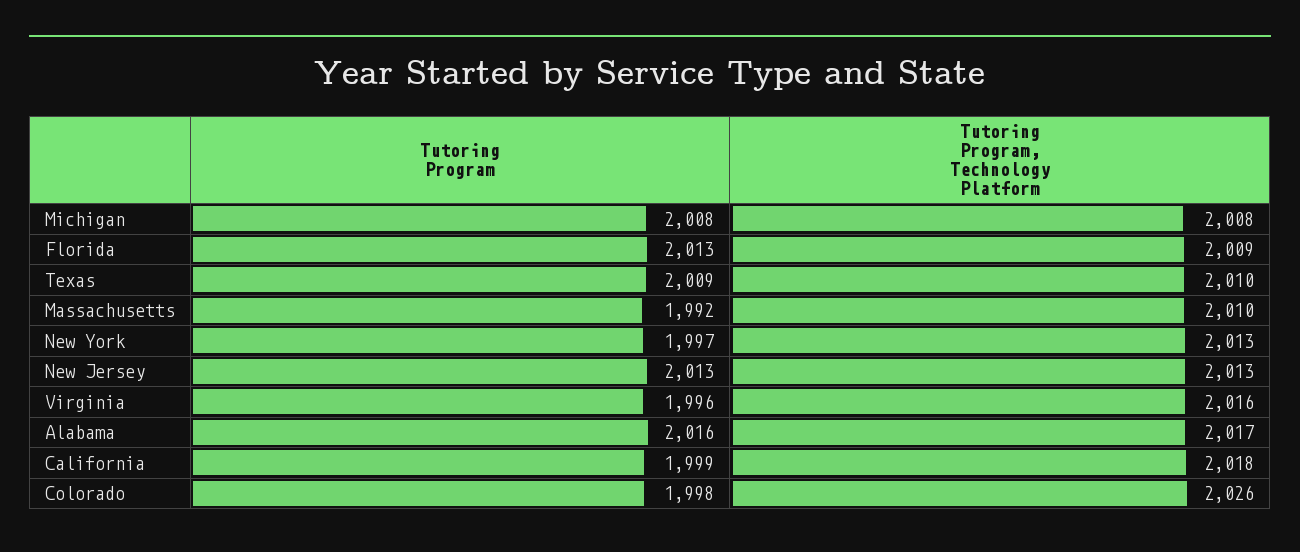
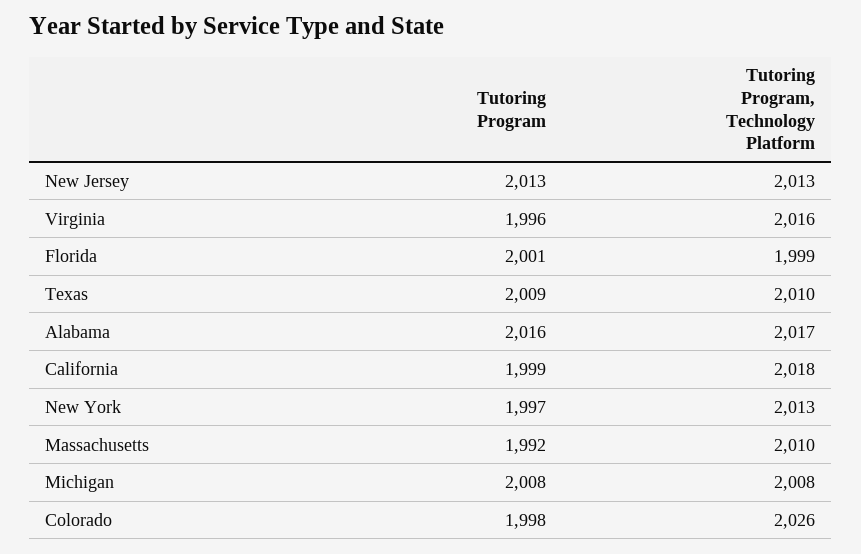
Tutoring Program, Florida: 2013 -> 2001
Tutoring Program, Technology Platform, Florida: 2009 -> 1999

